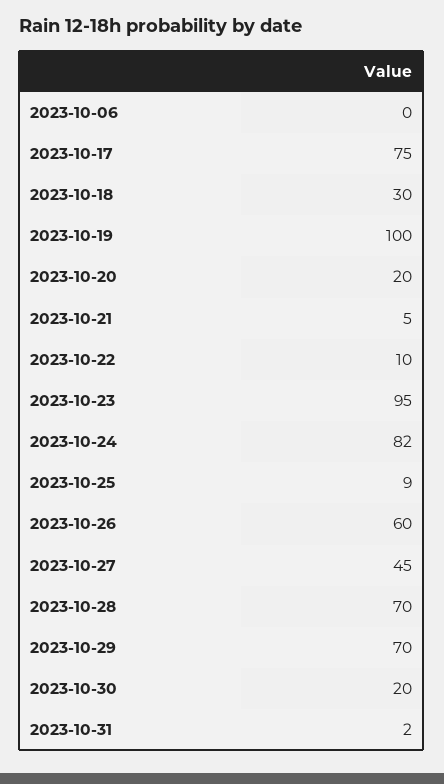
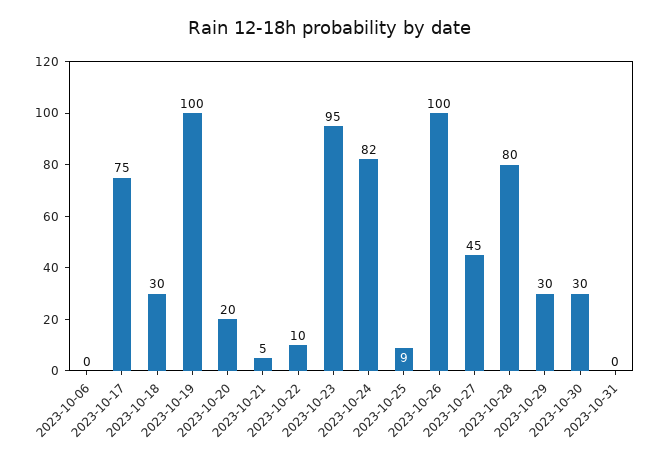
2023-10-26: 60 -> 100
2023-10-28: 70 -> 80
2023-10-29: 70 -> 30
2023-10-30: 20 -> 30
2023-10-31: 2 -> 0

